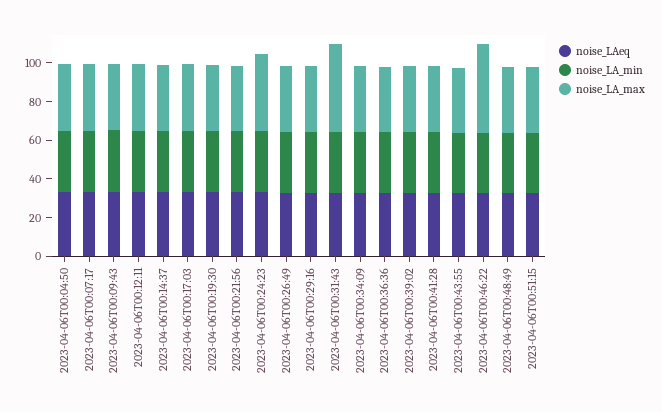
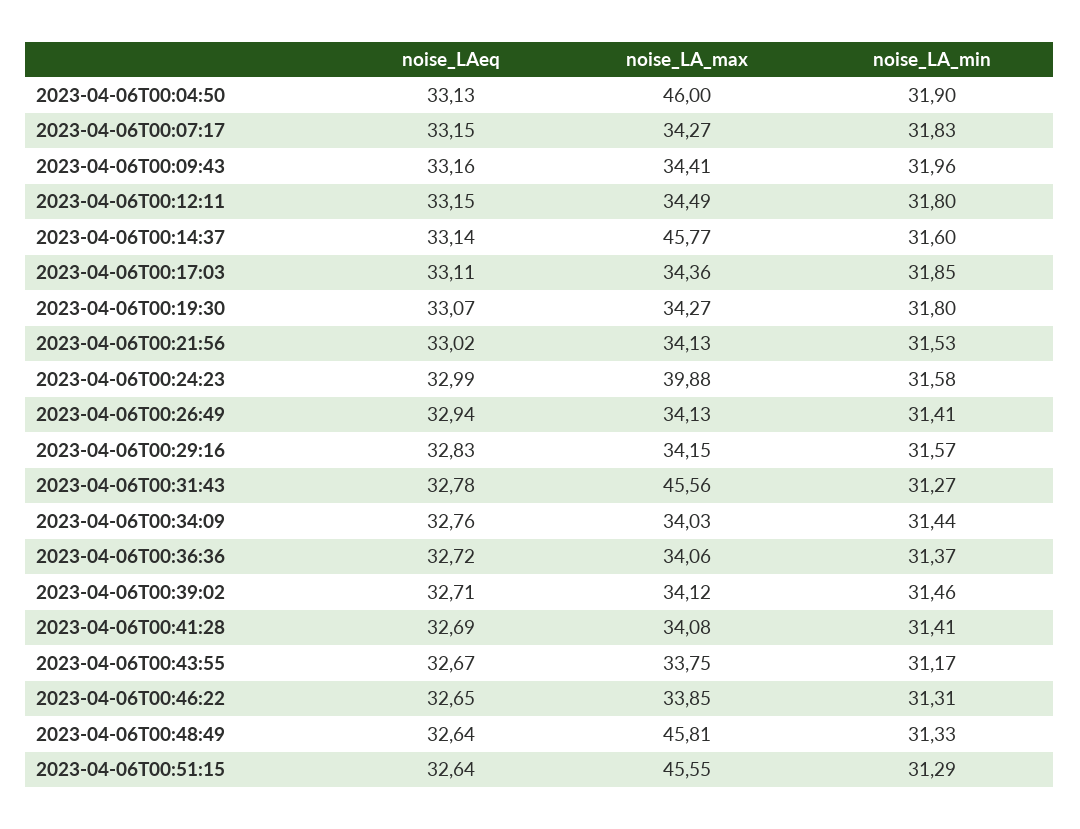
noise_LA_max, 2023-04-06T00:04:50: 35 -> 46
noise_LA_max, 2023-04-06T00:14:37: 35 -> 45.77
noise_LA_max, 2023-04-06T00:46:22: 45 -> 33.85
noise_LA_max, 2023-04-06T00:48:49: 35 -> 45.81
noise_LA_max, 2023-04-06T00:51:15: 35 -> 45.55

